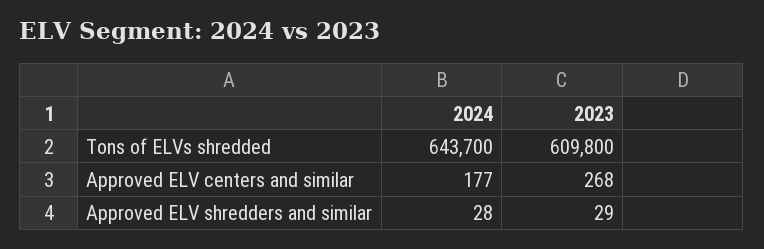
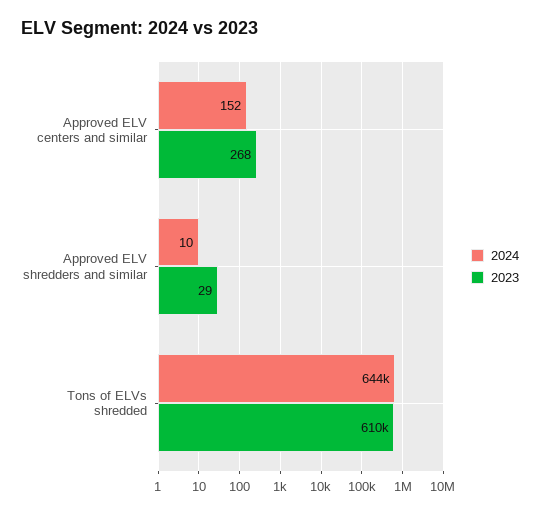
2024, Approved ELV centers and similar: 177 -> 152
2024, Approved ELV shredders and similar: 28 -> 10

